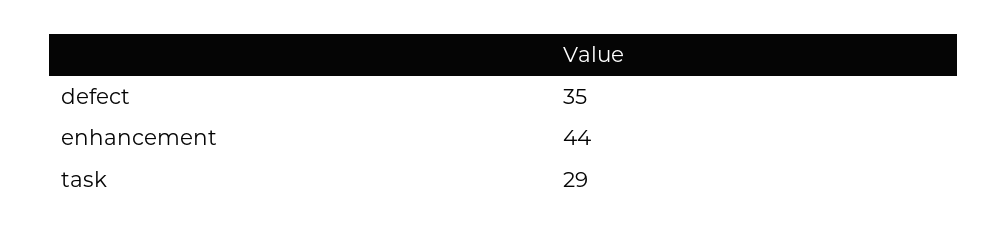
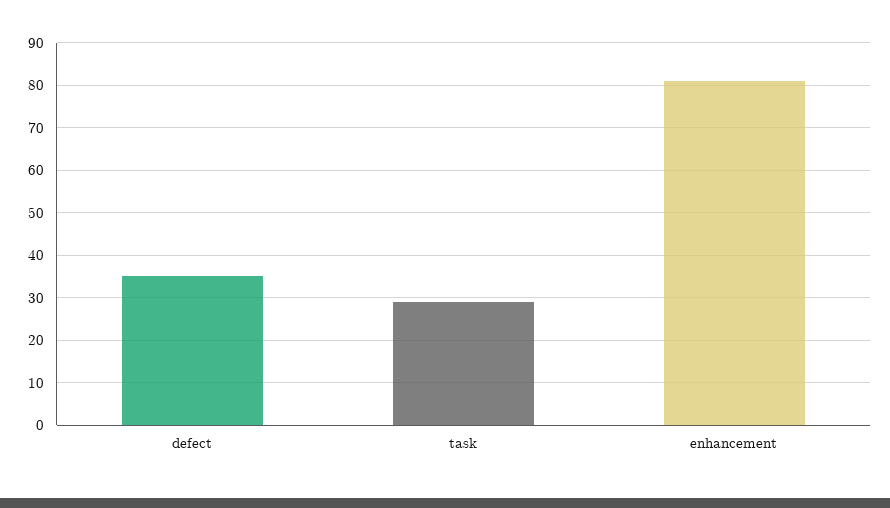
enhancement: 44 -> 80

